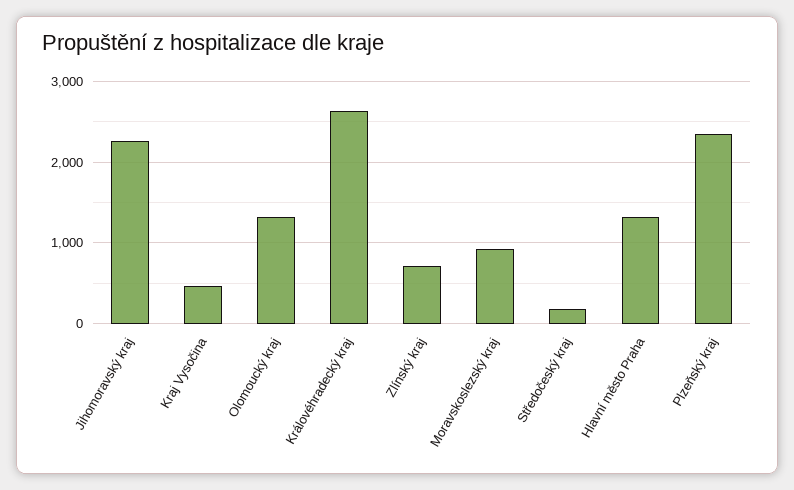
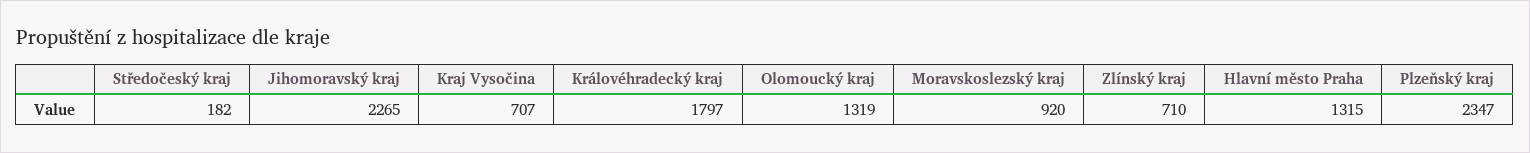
Kraj Vysočina: 500 -> 707
Královéhradecký kraj: 2600 -> 1797

